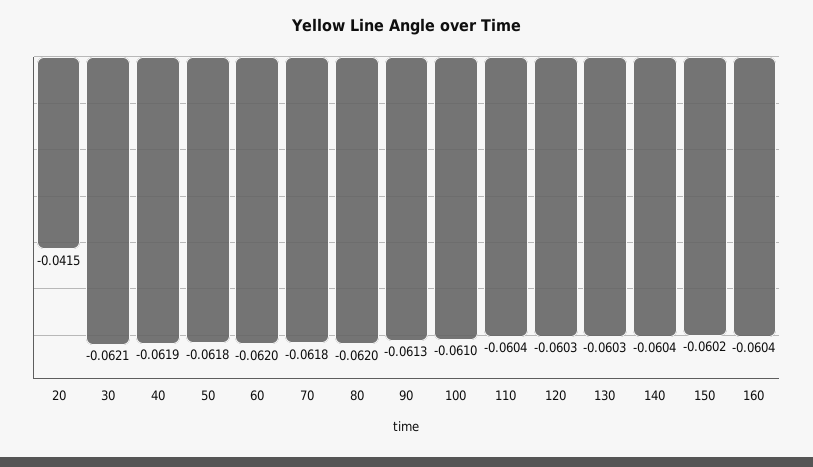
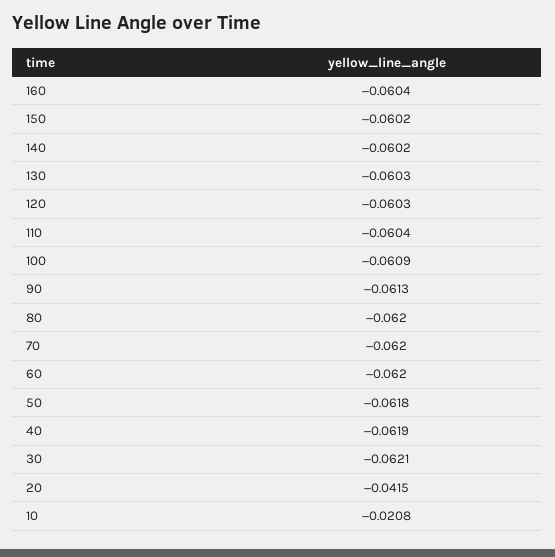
70: -0.0618 -> -0.062
100: -0.061 -> -0.0609
140: -0.0604 -> -0.0602
10: none -> -0.0208

